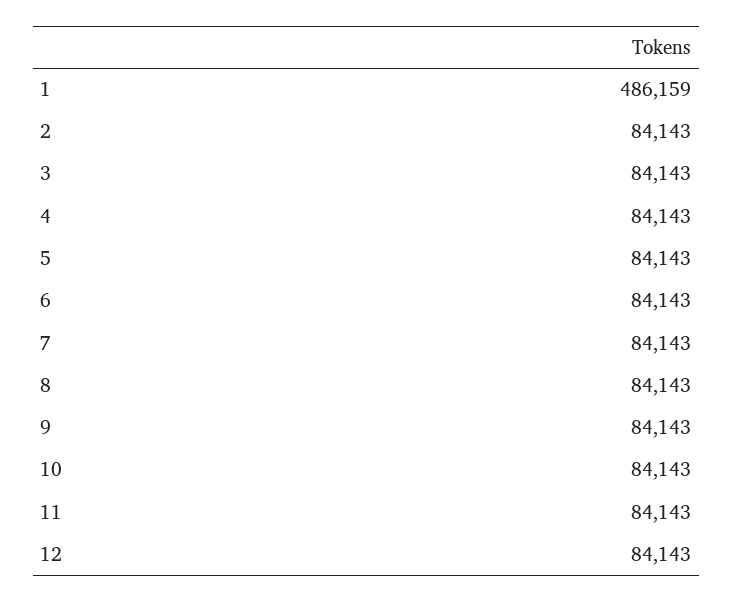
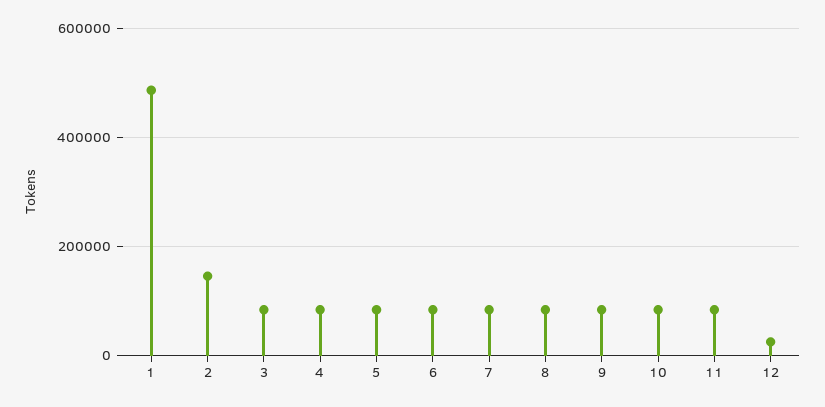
2: 84143 -> 140000
12: 84143 -> 20000

